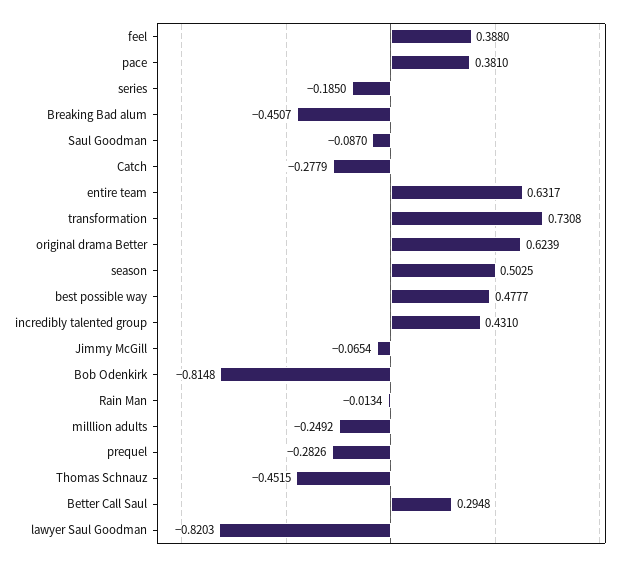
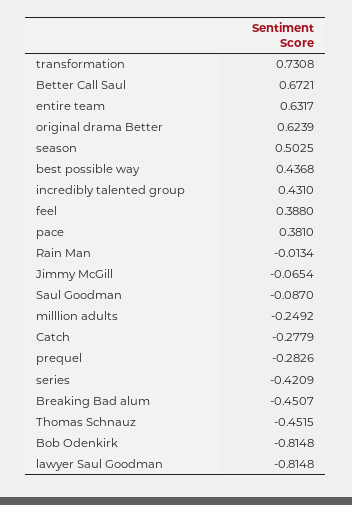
series: -0.185 -> -0.4209
best possible way: 0.4777 -> 0.4368
Better Call Saul: 0.2948 -> 0.6721
lawyer Saul Goodman: -0.8203 -> -0.8148

